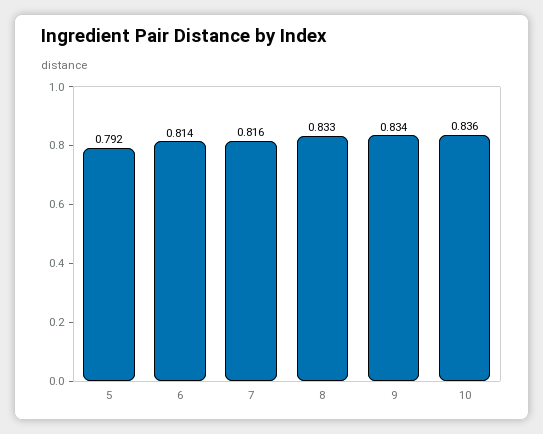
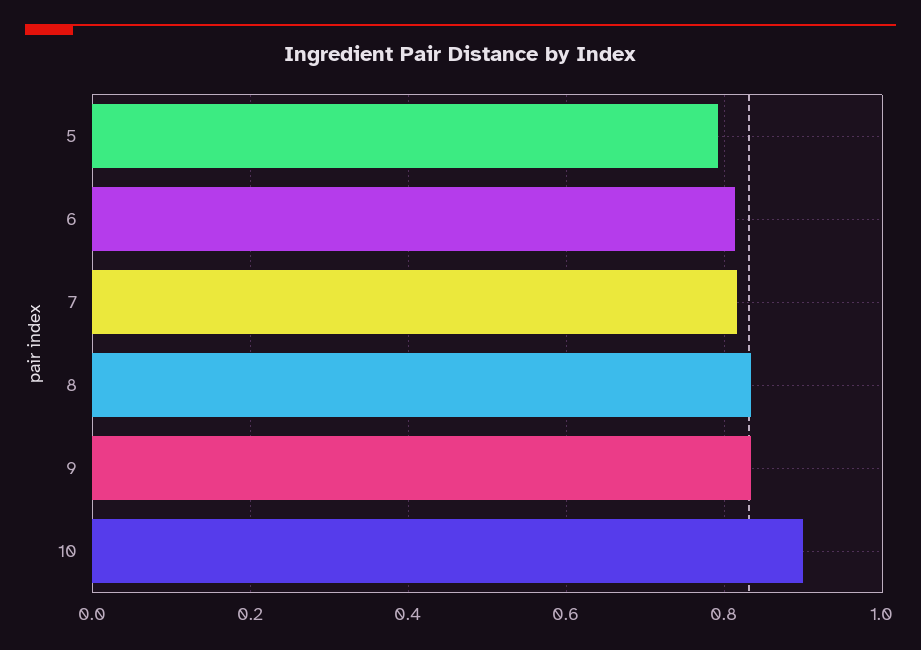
10: 0.836 -> 0.9

